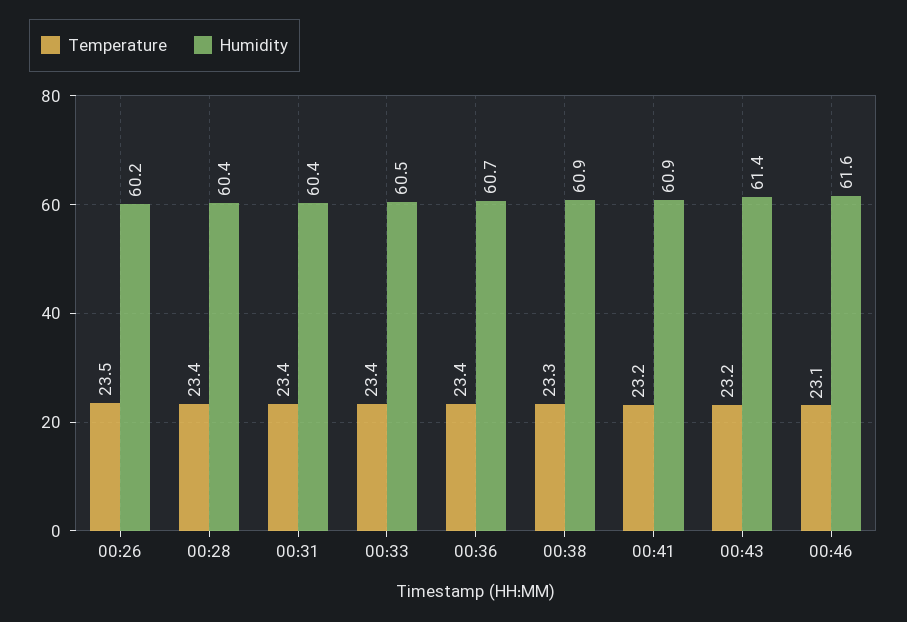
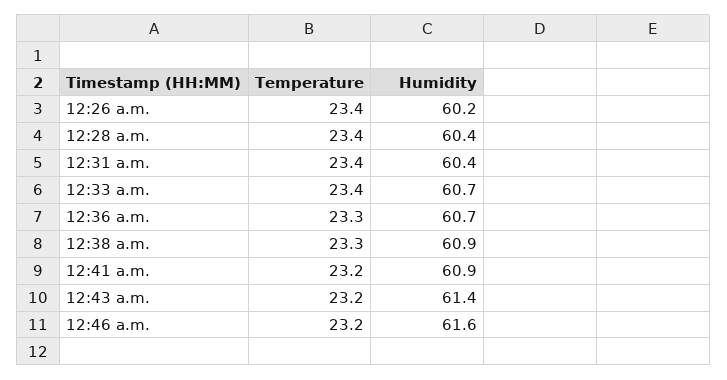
Temperature, 00:26: 23.5 -> 23.4
Humidity, 00:33: 60.5 -> 60.7
Temperature, 00:36: 23.4 -> 23.3
Temperature, 00:46: 23.1 -> 23.2

